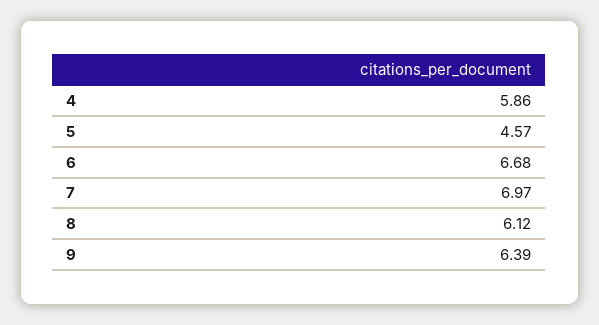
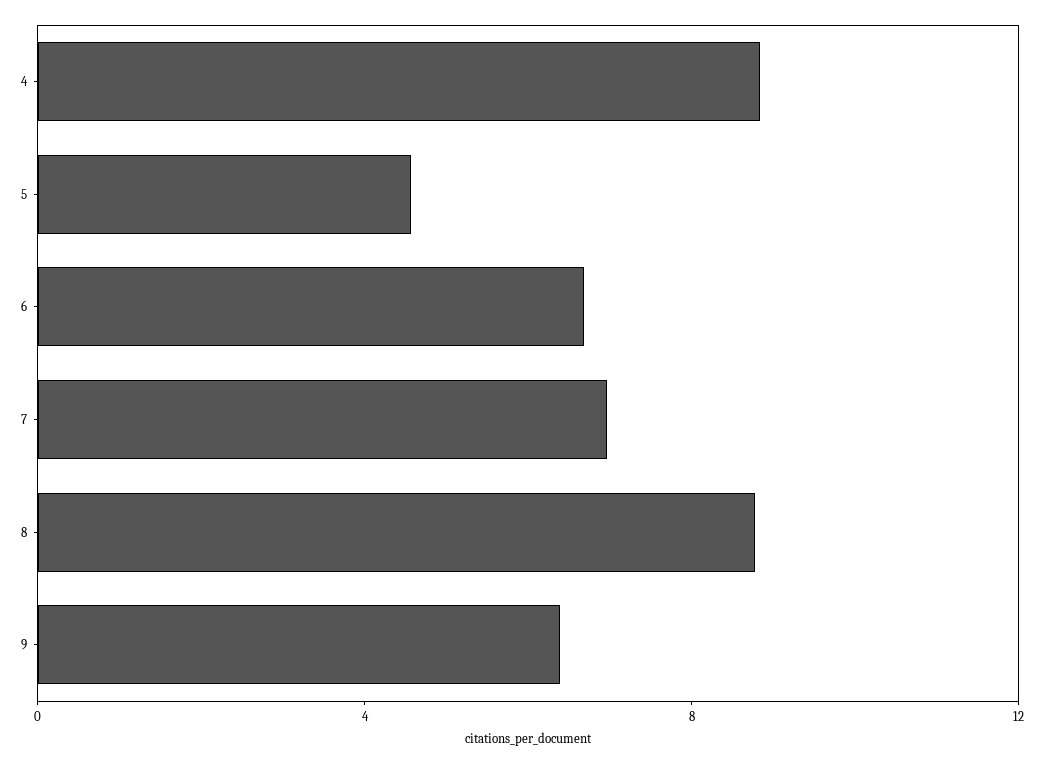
4: 5.86 -> 9
8: 6.12 -> 9

